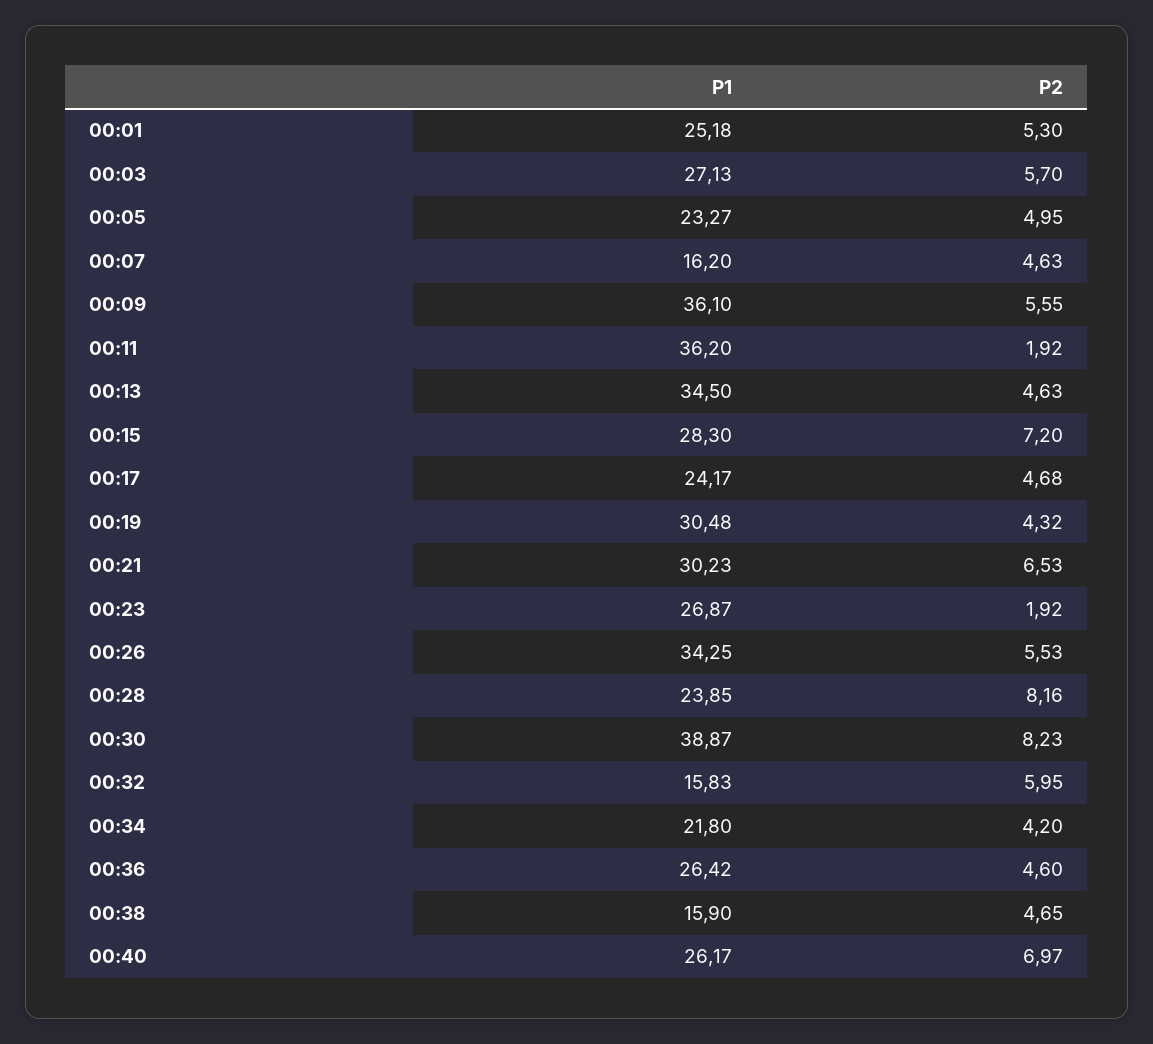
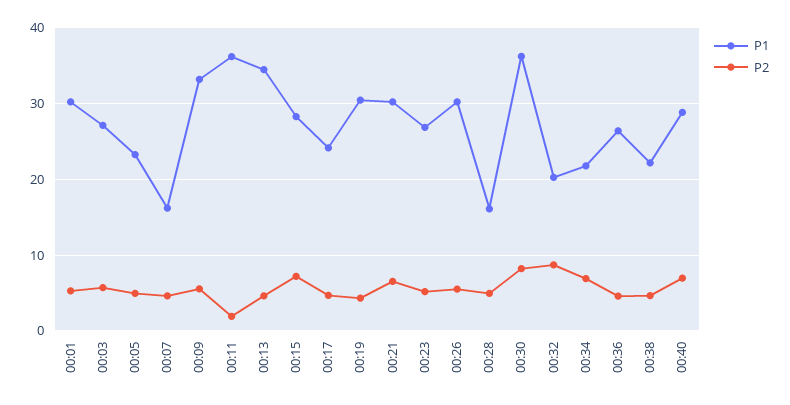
P1, 00:01: 25.18 -> 30
P1, 00:09: 36.1 -> 33
P2, 00:23: 1.92 -> 5
P1, 00:26: 34.25 -> 30
P1, 00:28: 23.85 -> 16
P2, 00:28: 8.16 -> 5
P1, 00:30: 38.87 -> 36
P1, 00:32: 15.83 -> 20
P2, 00:32: 5.95 -> 9
P2, 00:34: 4.2 -> 7
P1, 00:38: 15.9 -> 22
P1, 00:40: 26.17 -> 29

